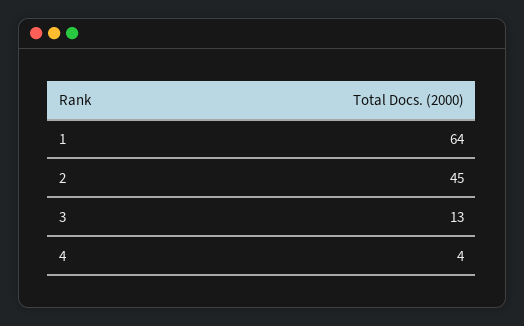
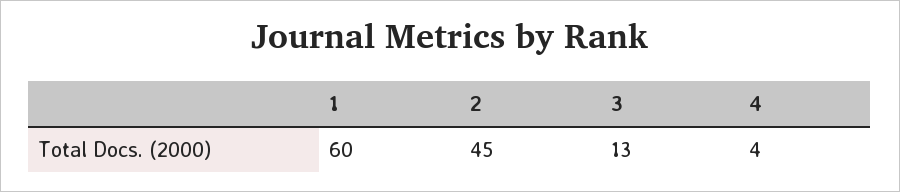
1: 64 -> 60

